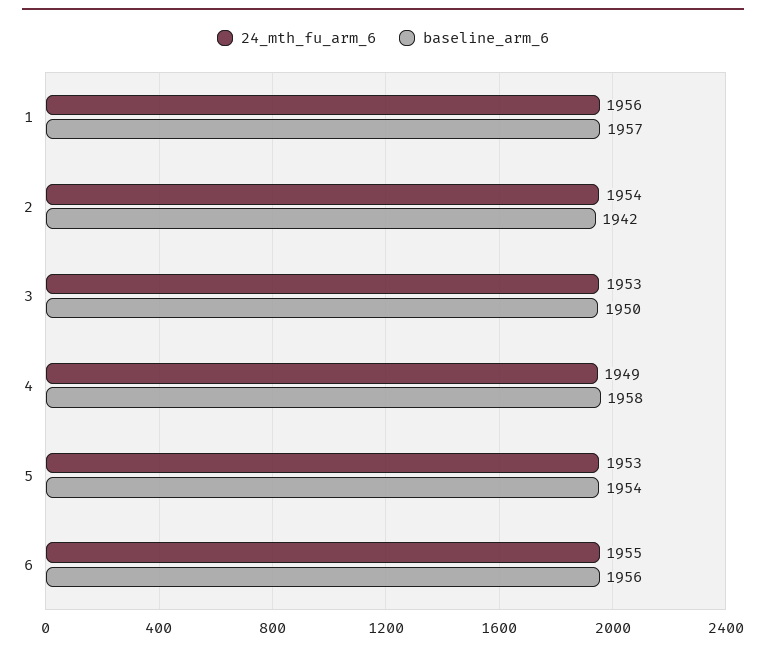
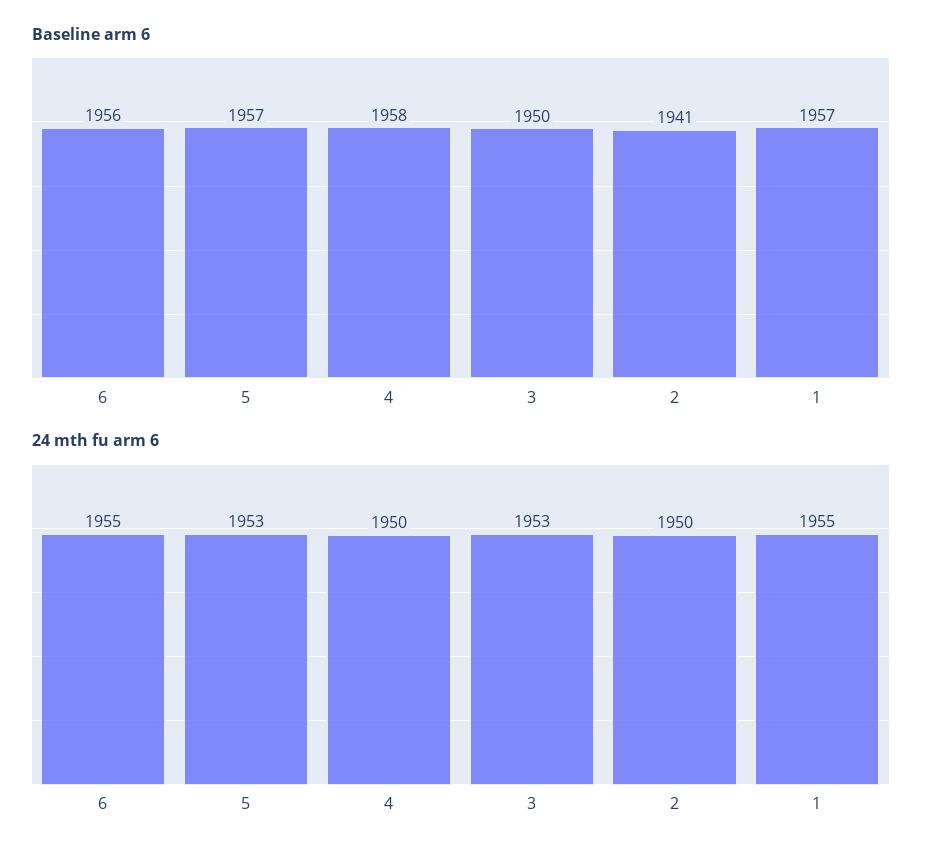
24_mth_fu_arm_6, 1: 1956 -> 1955
24_mth_fu_arm_6, 2: 1954 -> 1950
baseline_arm_6, 2: 1942 -> 1941
24_mth_fu_arm_6, 4: 1949 -> 1950
baseline_arm_6, 5: 1954 -> 1957

